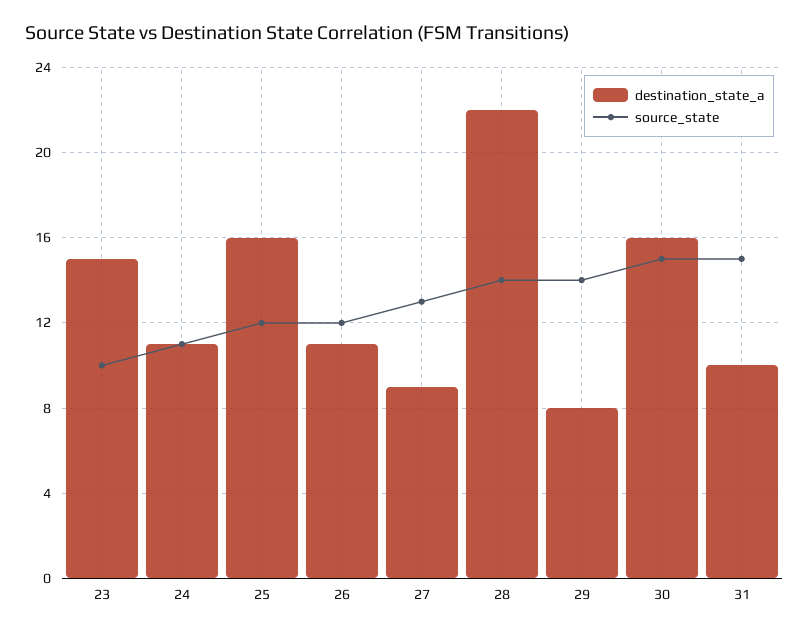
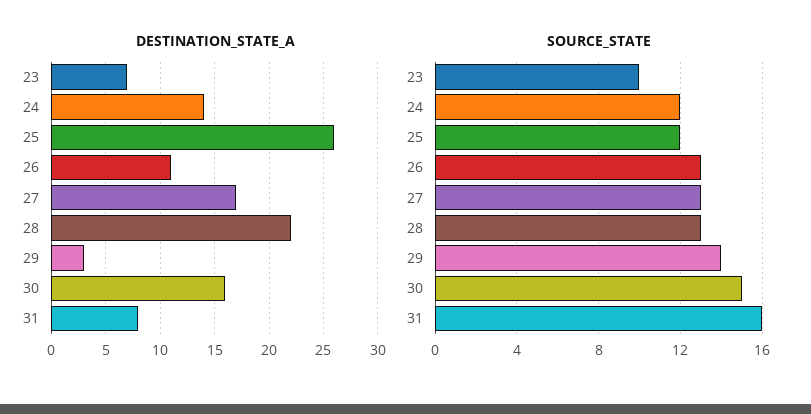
destination_state_a, 23: 15 -> 7
destination_state_a, 24: 11 -> 14
source_state, 24: 11 -> 12
destination_state_a, 25: 16 -> 26
source_state, 26: 12 -> 13
destination_state_a, 27: 9 -> 17
source_state, 28: 14 -> 13
destination_state_a, 29: 8 -> 3
destination_state_a, 31: 10 -> 8
source_state, 31: 15 -> 16

